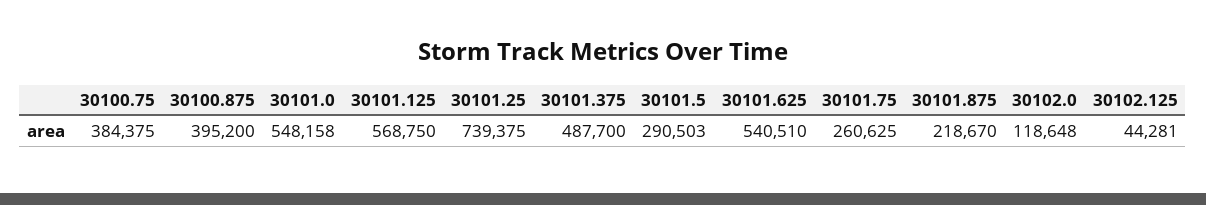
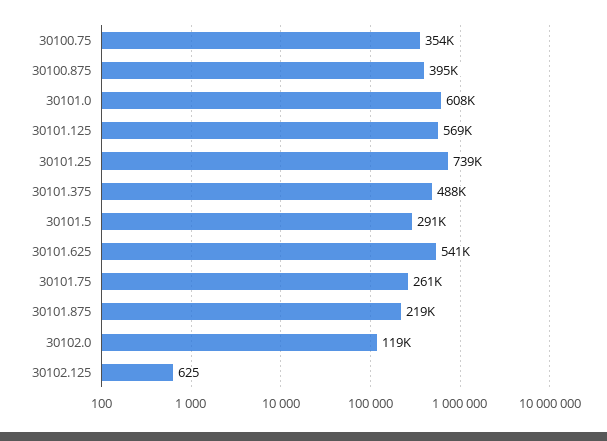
30100.75: 384375 -> 354000
30101.0: 548158 -> 608000
30102.125: 44281 -> 625

